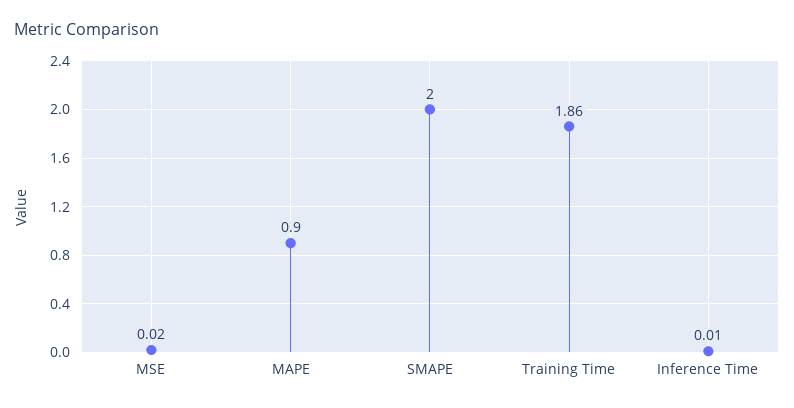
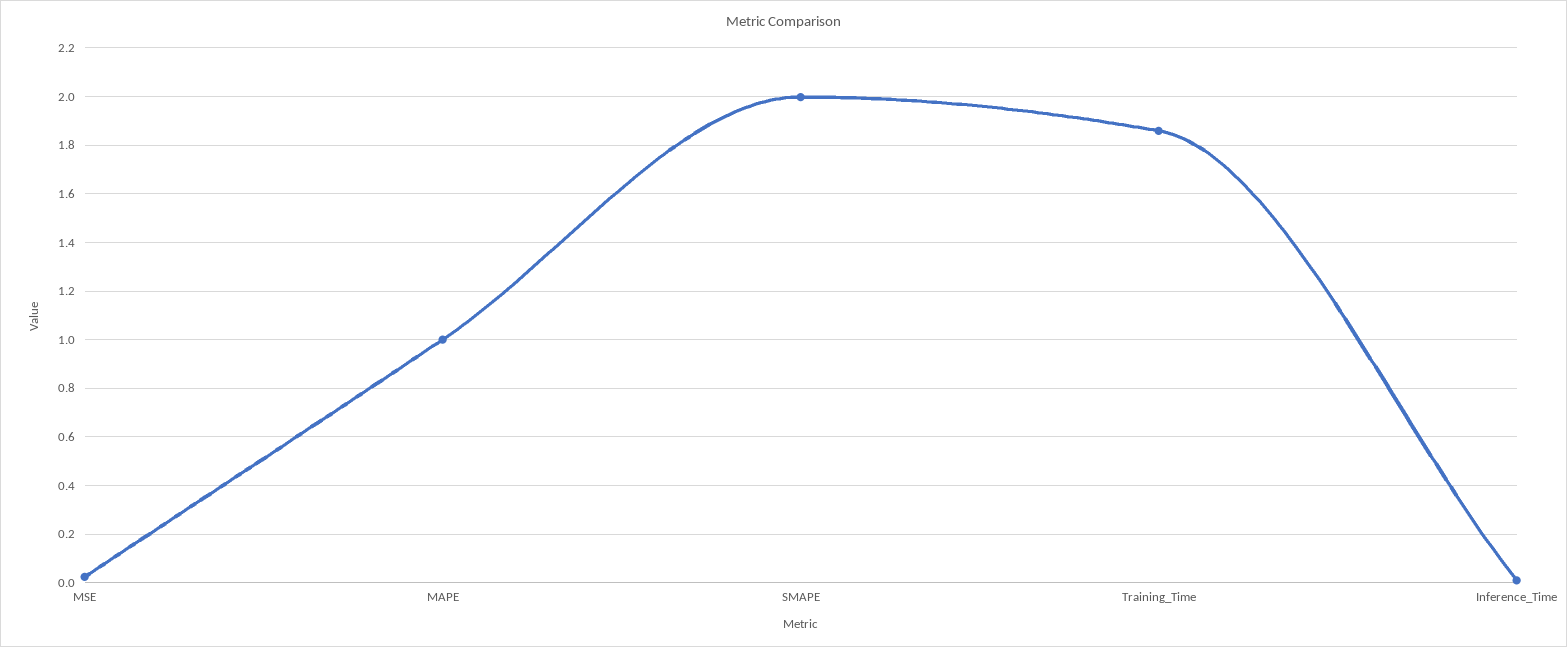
MAPE: 0.9 -> 1

